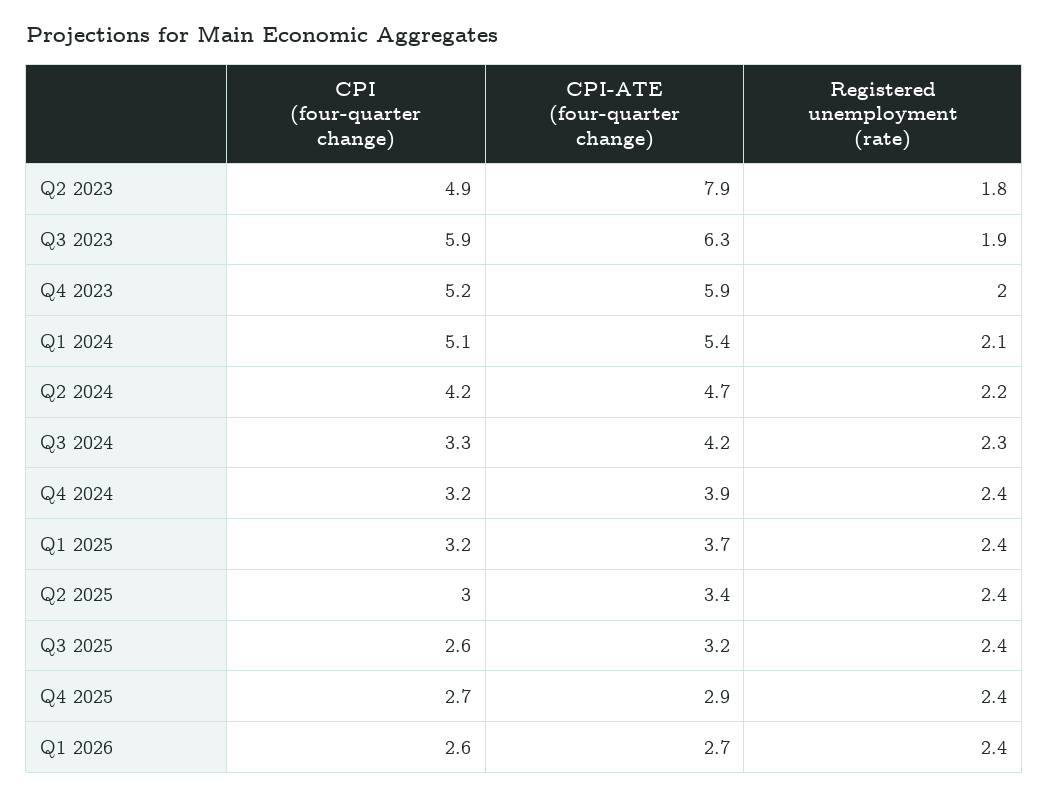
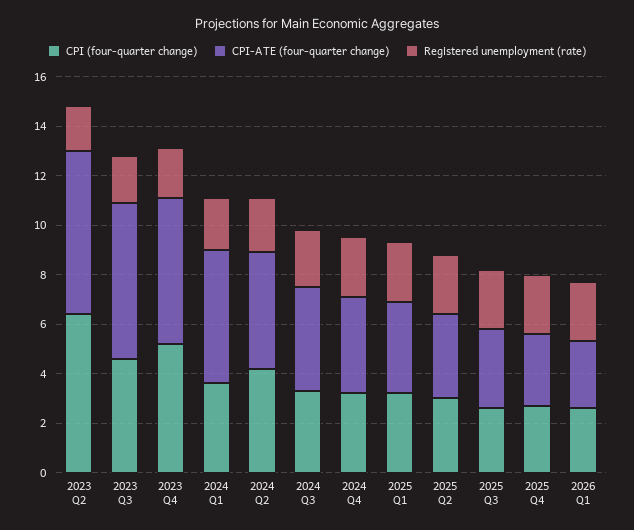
CPI (four-quarter change), Q2 2023: 4.9 -> 6.5
CPI-ATE (four-quarter change), Q2 2023: 7.9 -> 6.5
CPI (four-quarter change), Q3 2023: 5.9 -> 4.5
CPI (four-quarter change), Q1 2024: 5.1 -> 3.5

